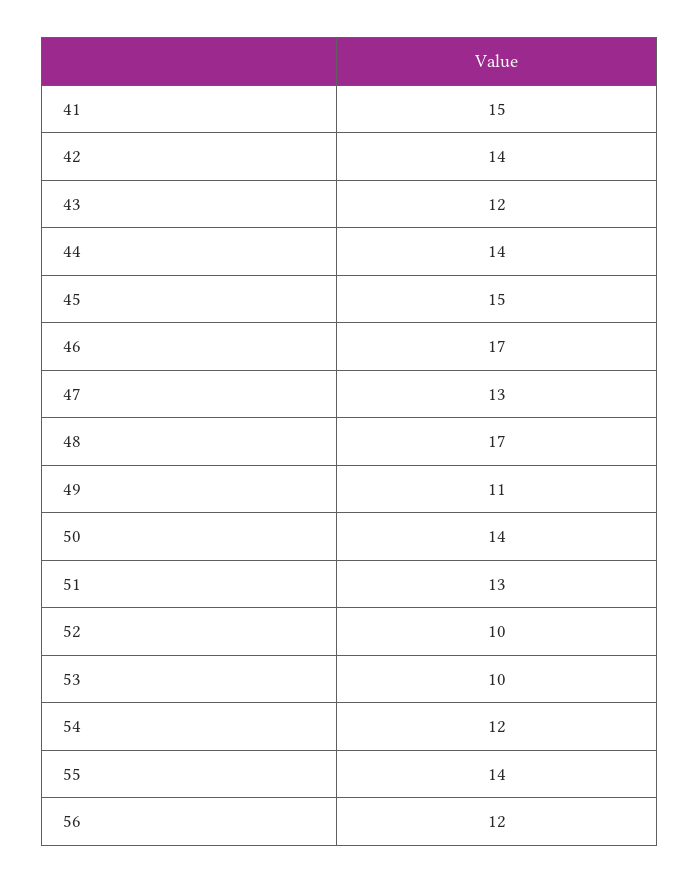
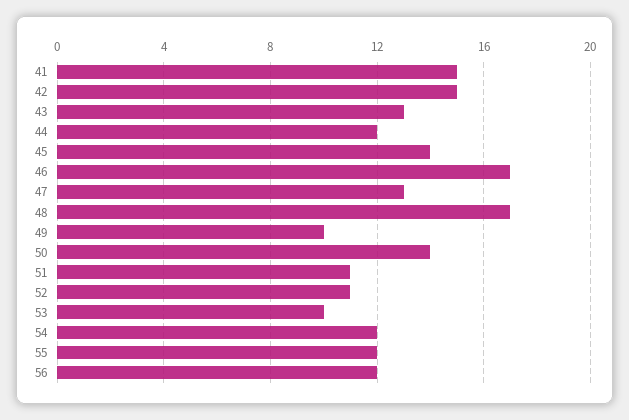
42: 14 -> 15
43: 12 -> 13
44: 14 -> 12
45: 15 -> 14
49: 11 -> 10
51: 13 -> 11
52: 10 -> 11
55: 14 -> 12

